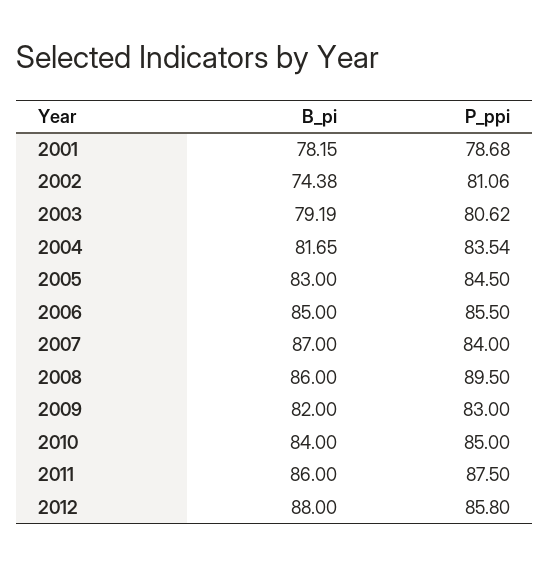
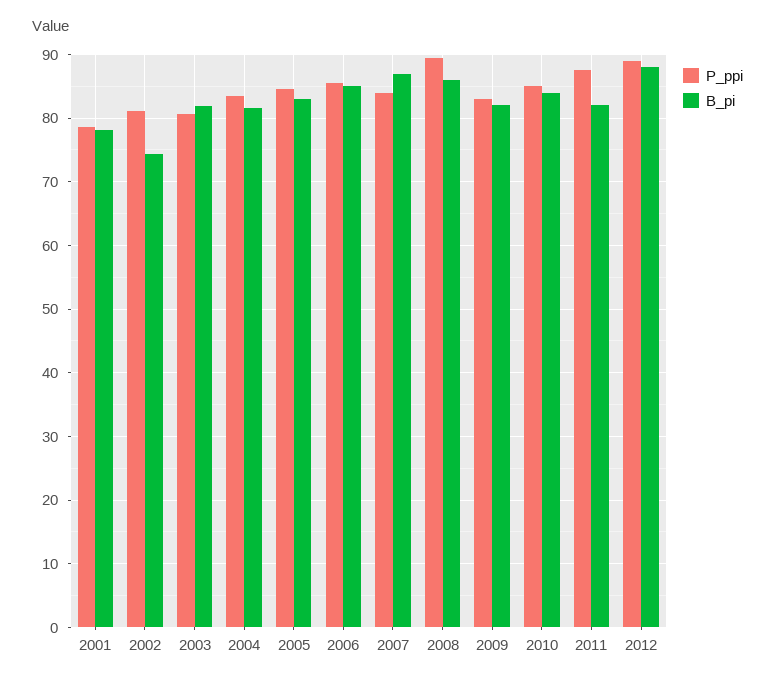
B_pi, 2003: 79.19 -> 82
B_pi, 2011: 86 -> 82
P_ppi, 2012: 85.8 -> 89

